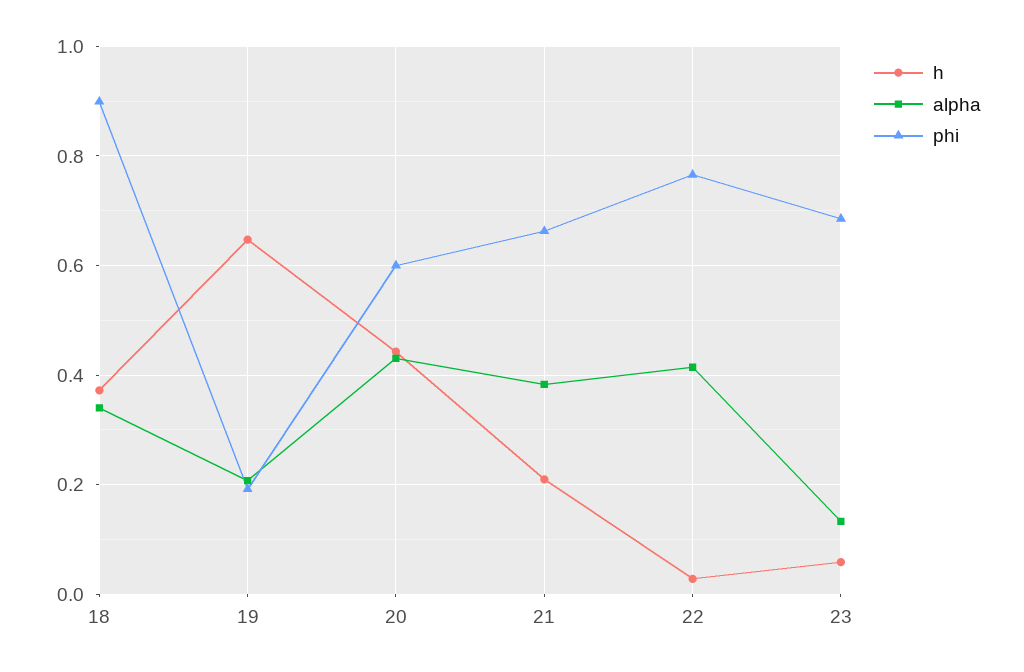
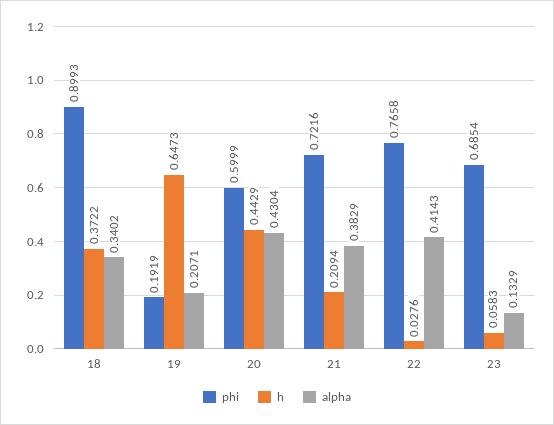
phi, 21: 0.66 -> 0.7216

